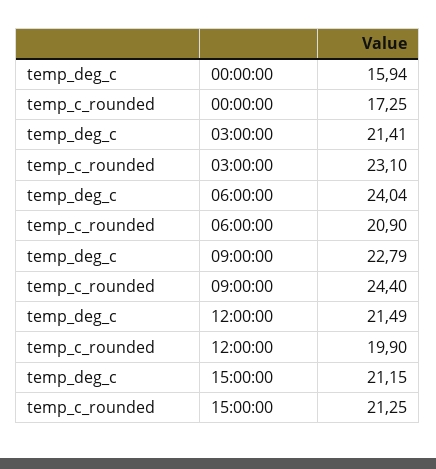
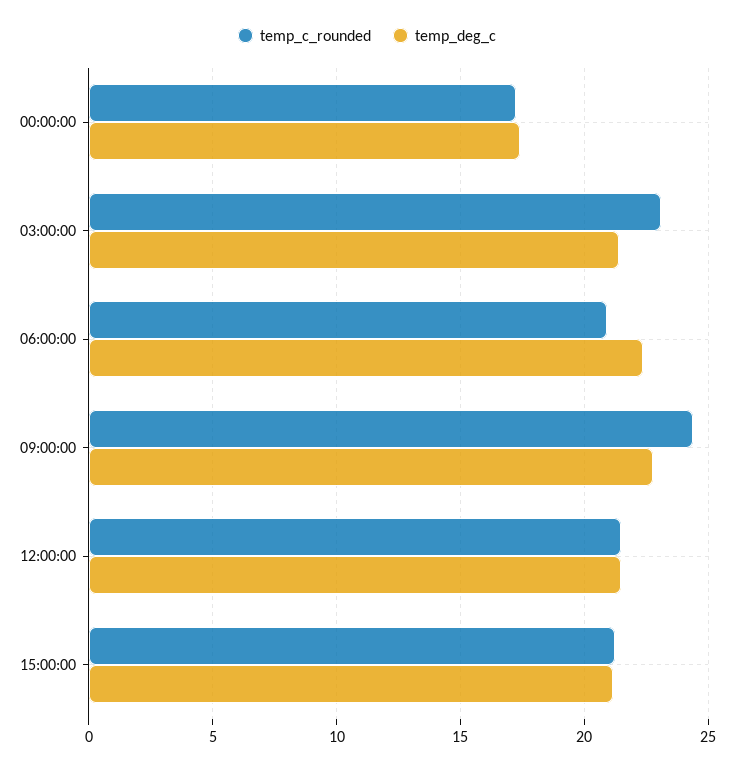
temp_deg_c, 00:00:00: 15.94 -> 17.5
temp_deg_c, 06:00:00: 24.04 -> 22.5
temp_c_rounded, 12:00:00: 19.9 -> 21.5

